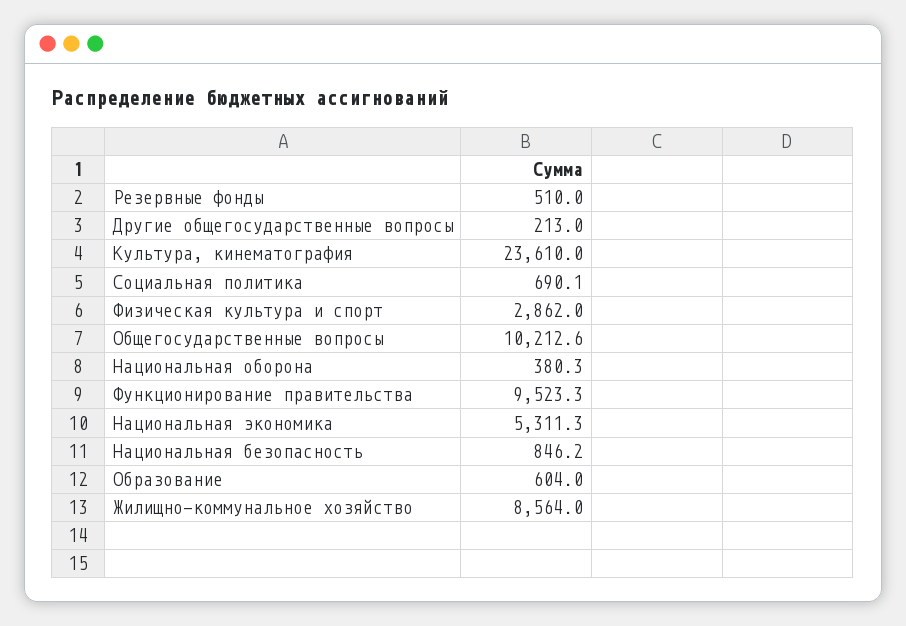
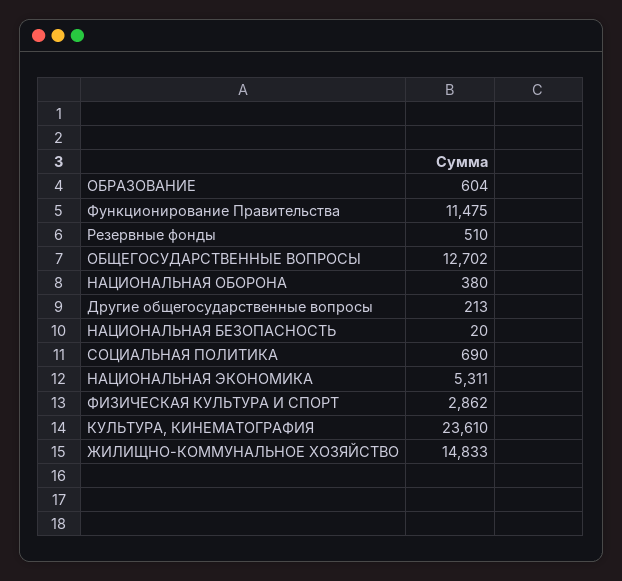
Общегосударственные вопросы: 10212.6 -> 12702
Функционирование правительства: 9523.3 -> 11475
Национальная безопасность: 846.2 -> 20
Жилищно-коммунальное хозяйство: 8564 -> 14833

